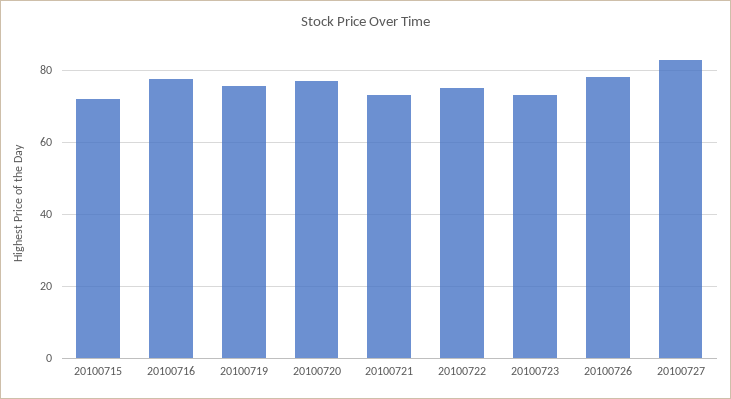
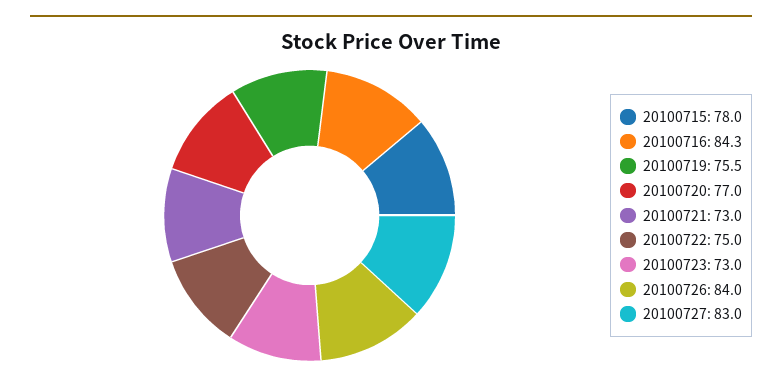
20100715: 72 -> 78
20100716: 78 -> 84.3
20100726: 78 -> 84

